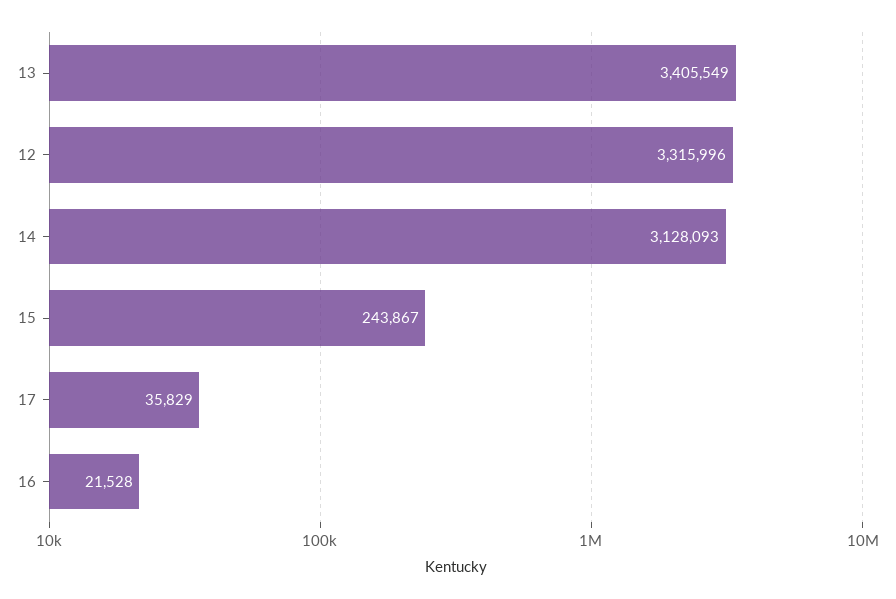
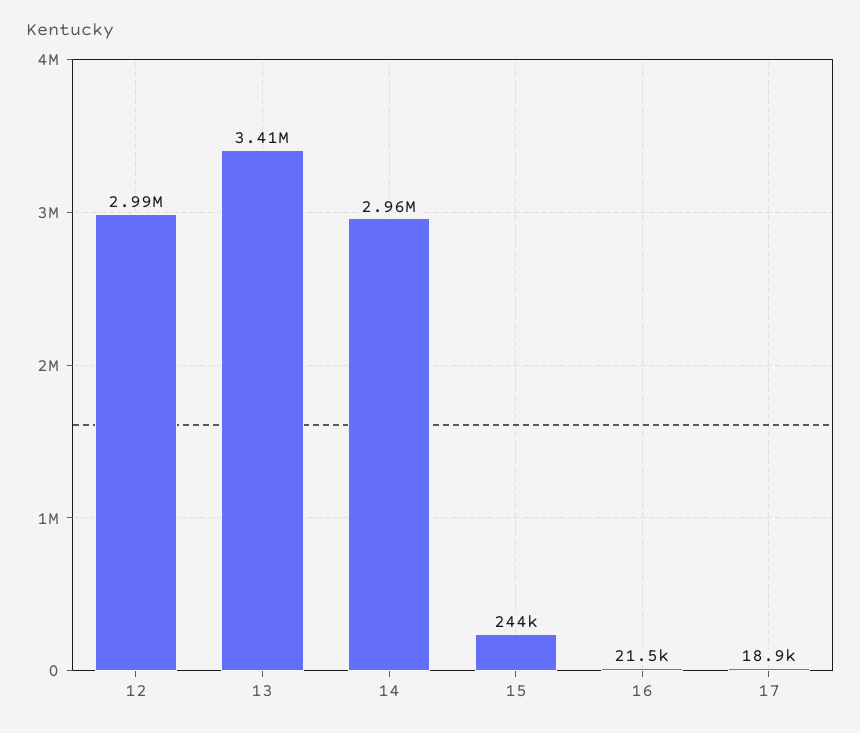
12: 3315996 -> 2990000
14: 3128093 -> 2960000
17: 35829 -> 18900

